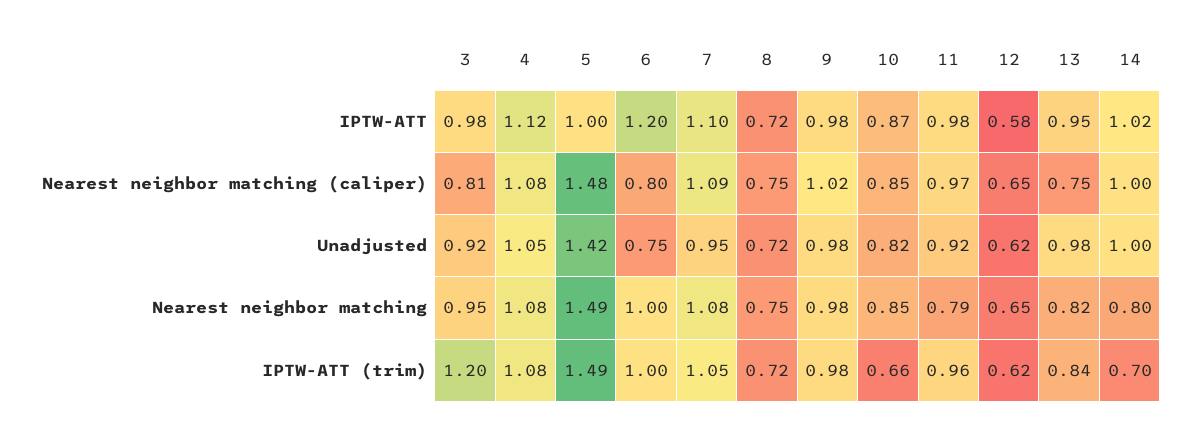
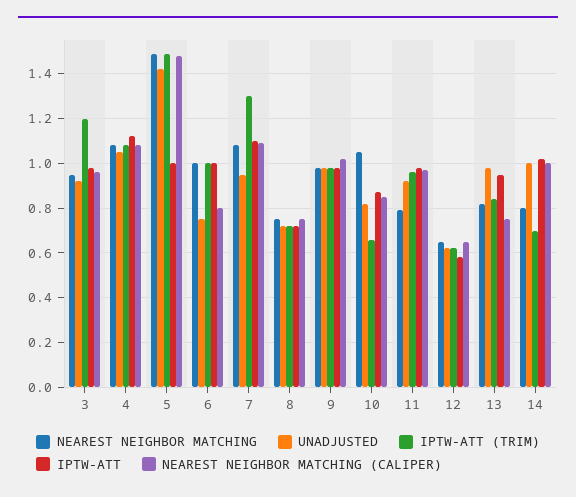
IPTW-ATT, 6: 1.2 -> 1
Nearest neighbor matching (caliper), 3: 0.81 -> 0.95
Nearest neighbor matching, 10: 0.85 -> 1.05
IPTW-ATT (trim), 7: 1.05 -> 1.3

